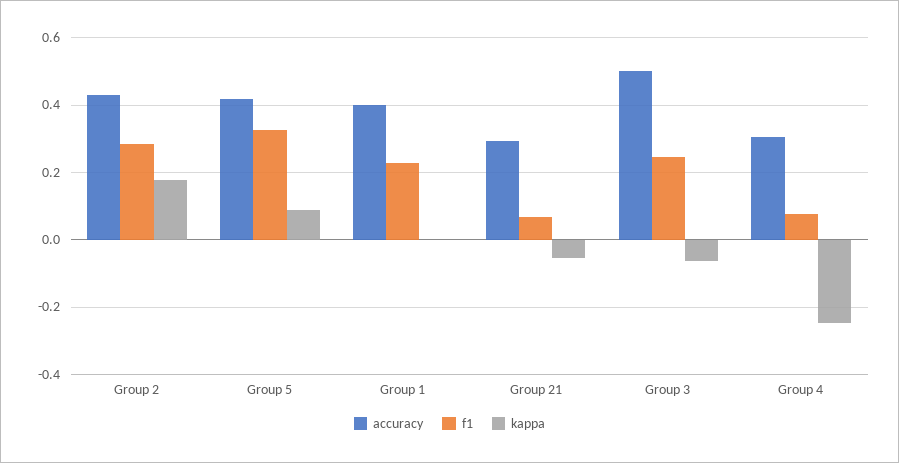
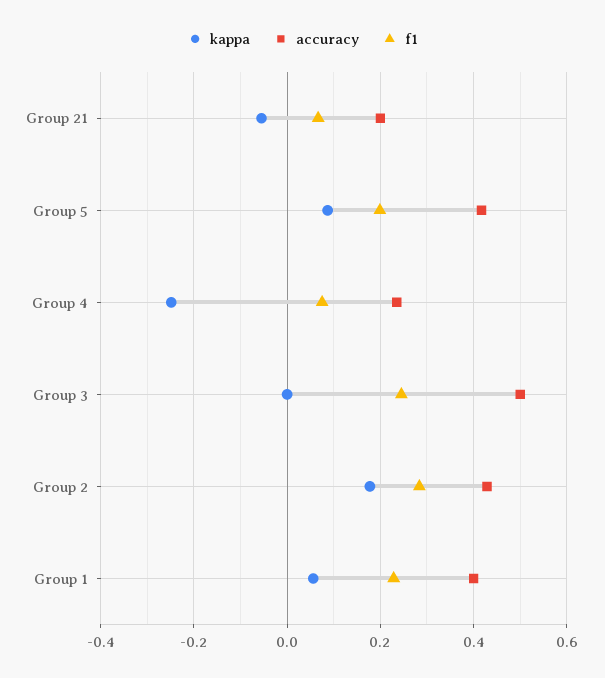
f1, Group 5: 0.32 -> 0.2
kappa, Group 1: 0 -> 0.06
accuracy, Group 21: 0.3 -> 0.2
kappa, Group 3: -0.06 -> 0
accuracy, Group 4: 0.3 -> 0.24

